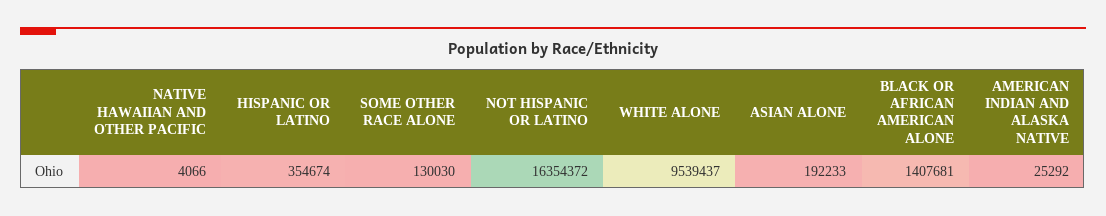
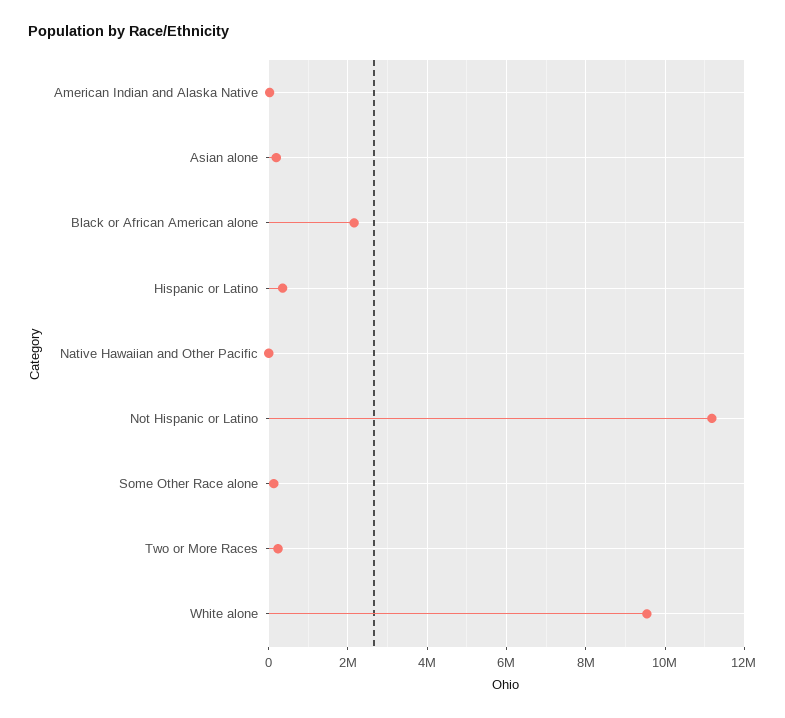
NOT HISPANIC OR LATINO: 16354372 -> 11200000
BLACK OR AFRICAN AMERICAN ALONE: 1407681 -> 2200000
Two or More Races: none -> 200000

